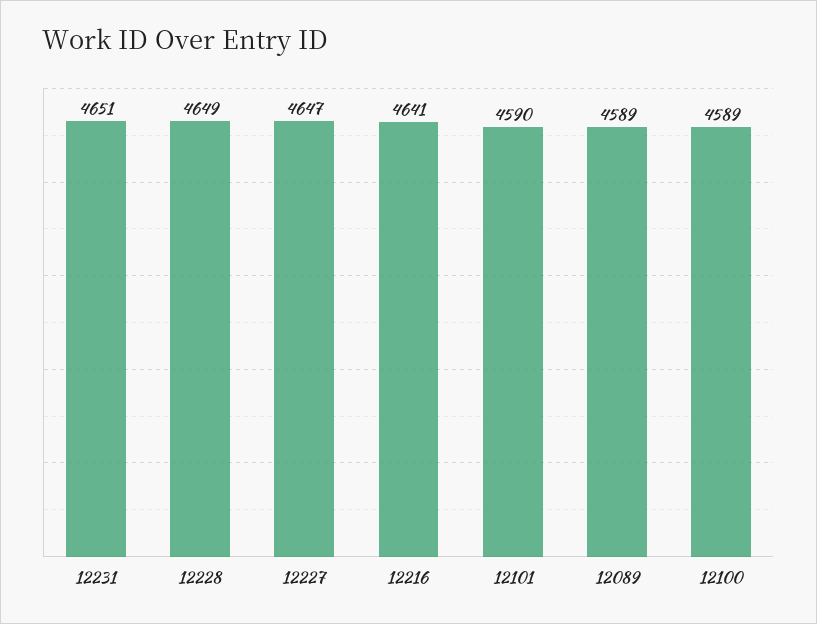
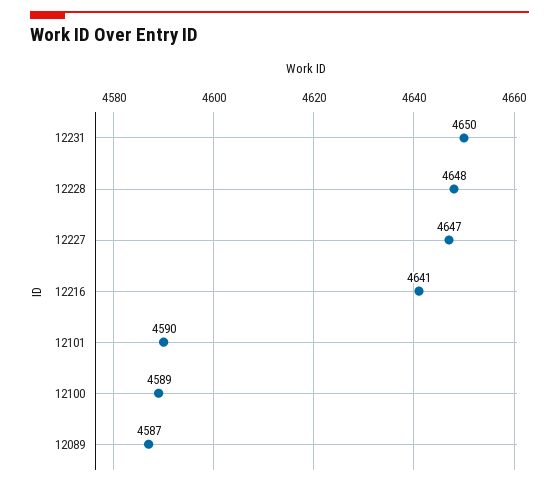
12231: 4651 -> 4650
12228: 4649 -> 4648
12089: 4589 -> 4587

